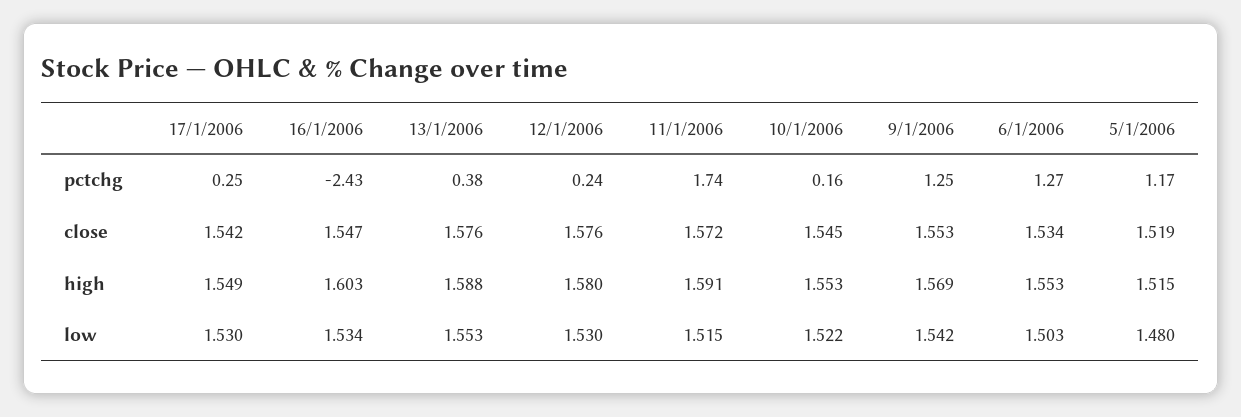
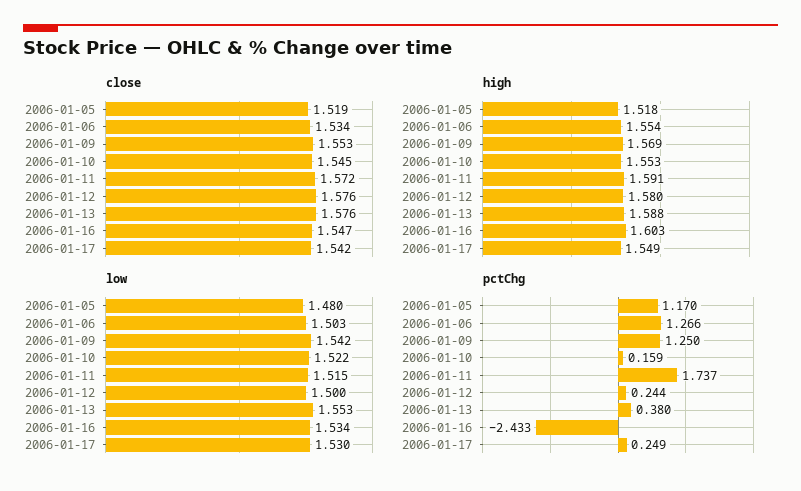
high, 6/1/2006: 1.553 -> 1.554
high, 5/1/2006: 1.515 -> 1.518
low, 12/1/2006: 1.53 -> 1.5

